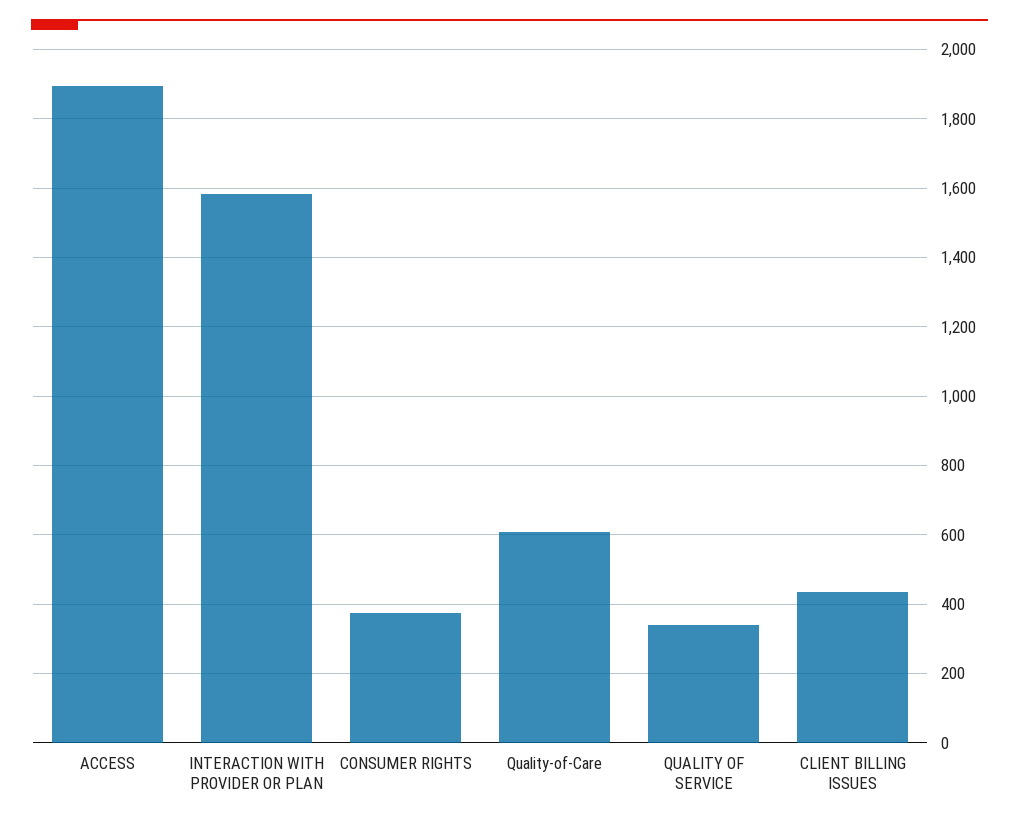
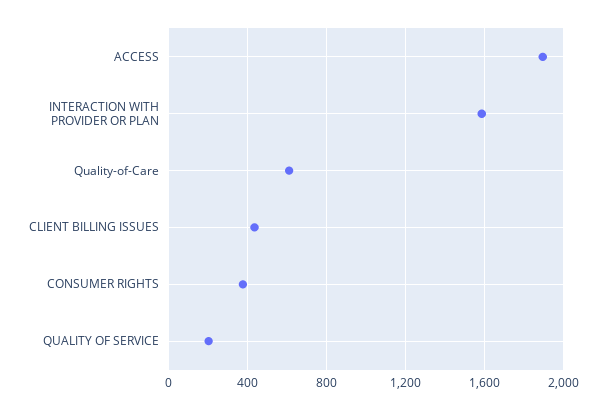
QUALITY OF SERVICE: 340 -> 200

